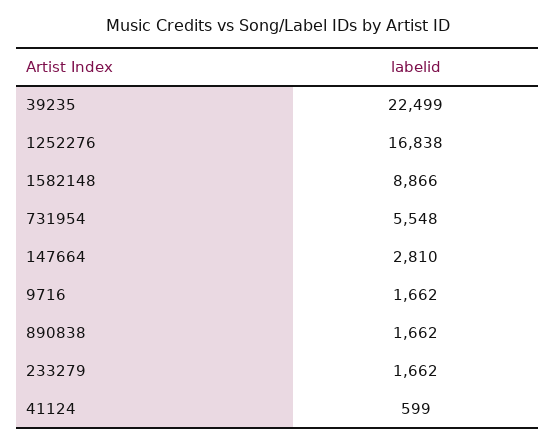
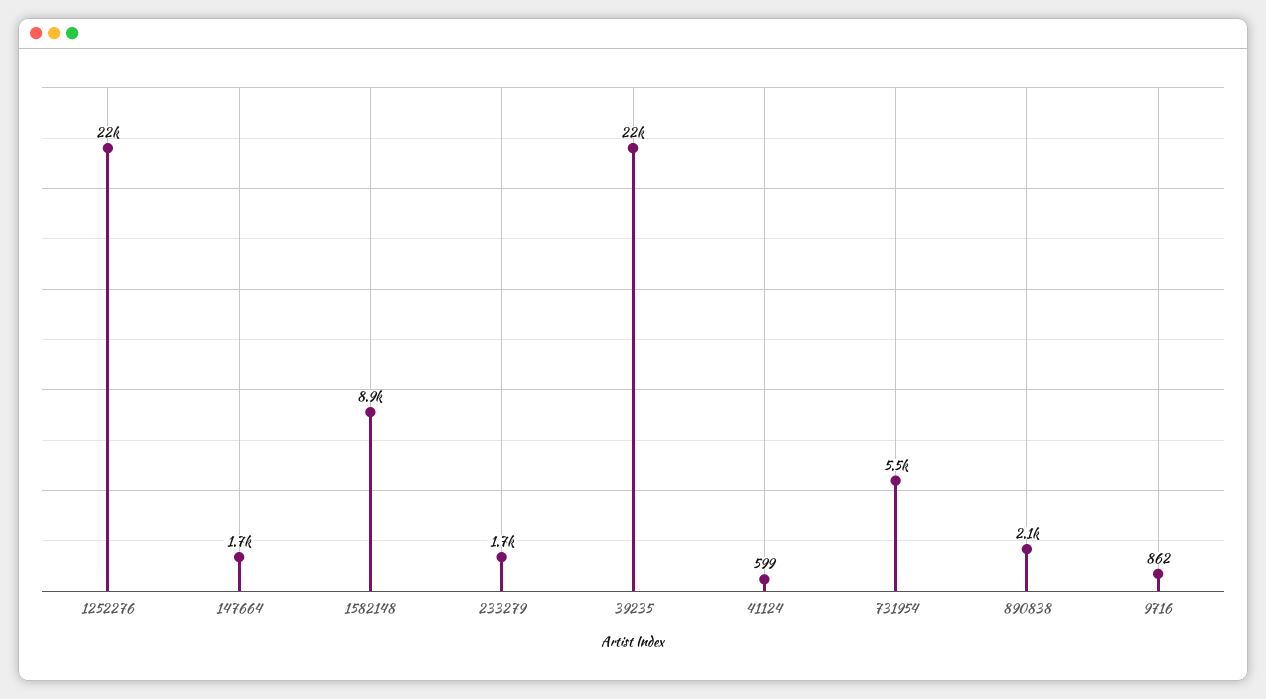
1252276: 16838 -> 22000
147664: 2810 -> 1700
9716: 1662 -> 862
890838: 1662 -> 2100

